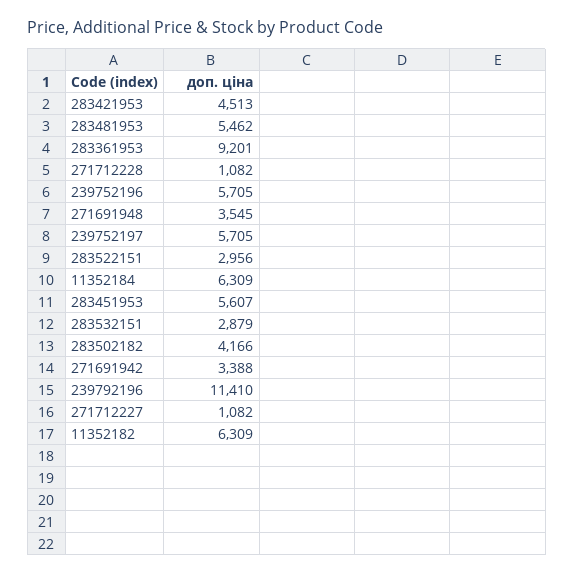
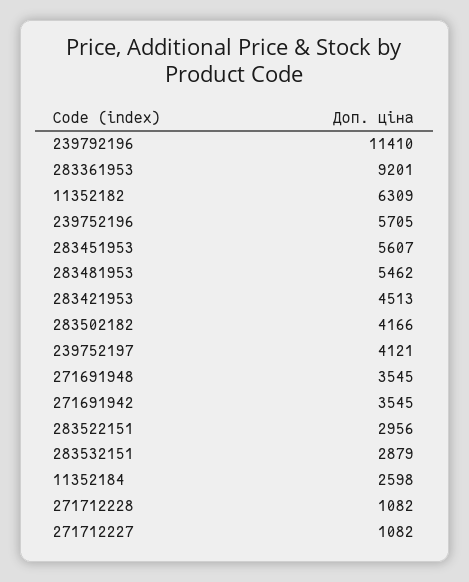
239752197: 5705 -> 4121
11352184: 6309 -> 2598
271691942: 3388 -> 3545

